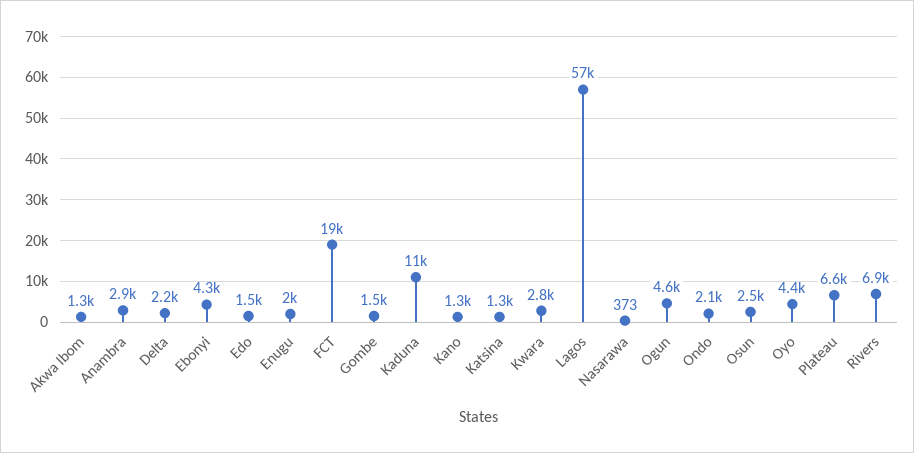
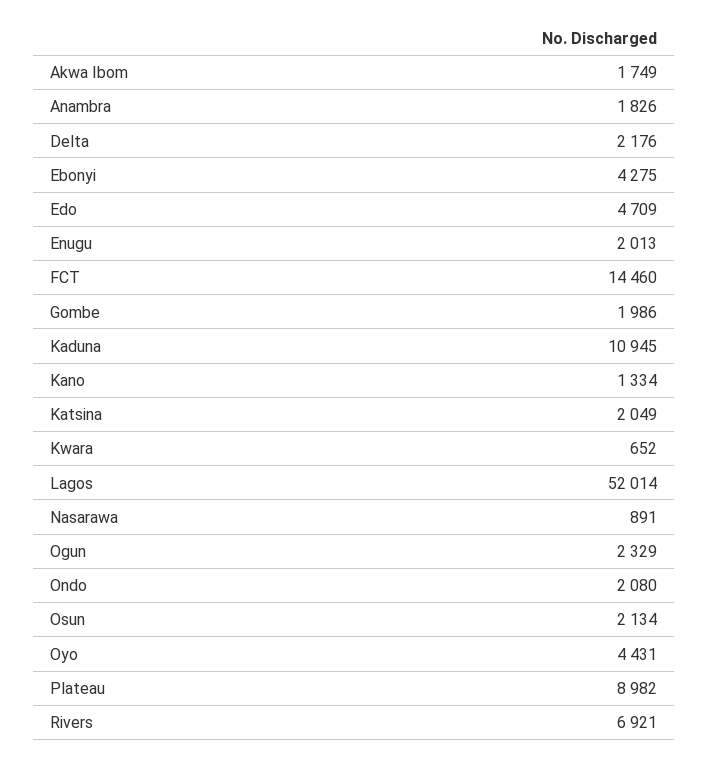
Akwa Ibom: 1300 -> 1749
Anambra: 2900 -> 1826
Edo: 1500 -> 4709
FCT: 19000 -> 14460
Gombe: 1500 -> 1986
Katsina: 1300 -> 2049
Kwara: 2800 -> 652
Lagos: 57000 -> 52014
Nasarawa: 373 -> 891
Ogun: 4600 -> 2329
Osun: 2500 -> 2134
Plateau: 6600 -> 8982

